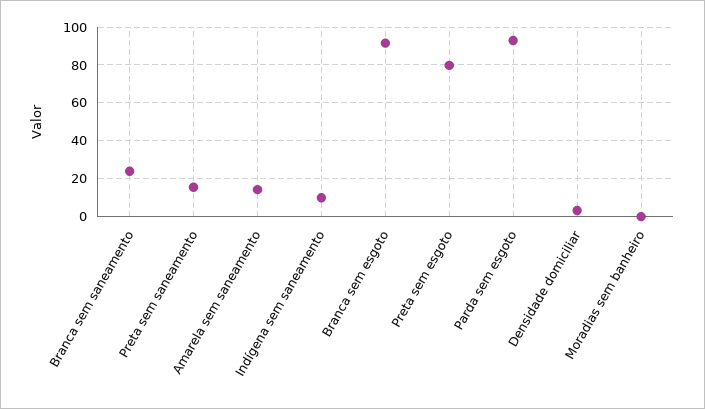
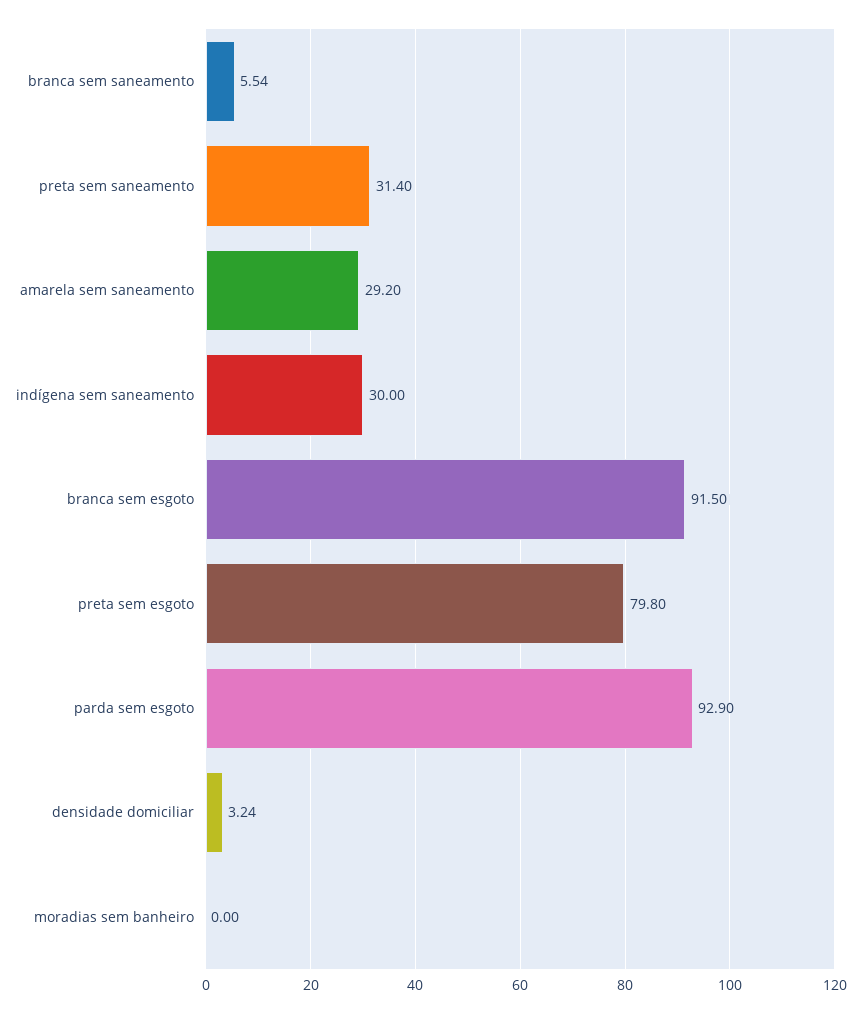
Branca sem saneamento: 25 -> 5.54
Preta sem saneamento: 15 -> 31.4
Amarela sem saneamento: 15 -> 29.2
Indígena sem saneamento: 10 -> 30

